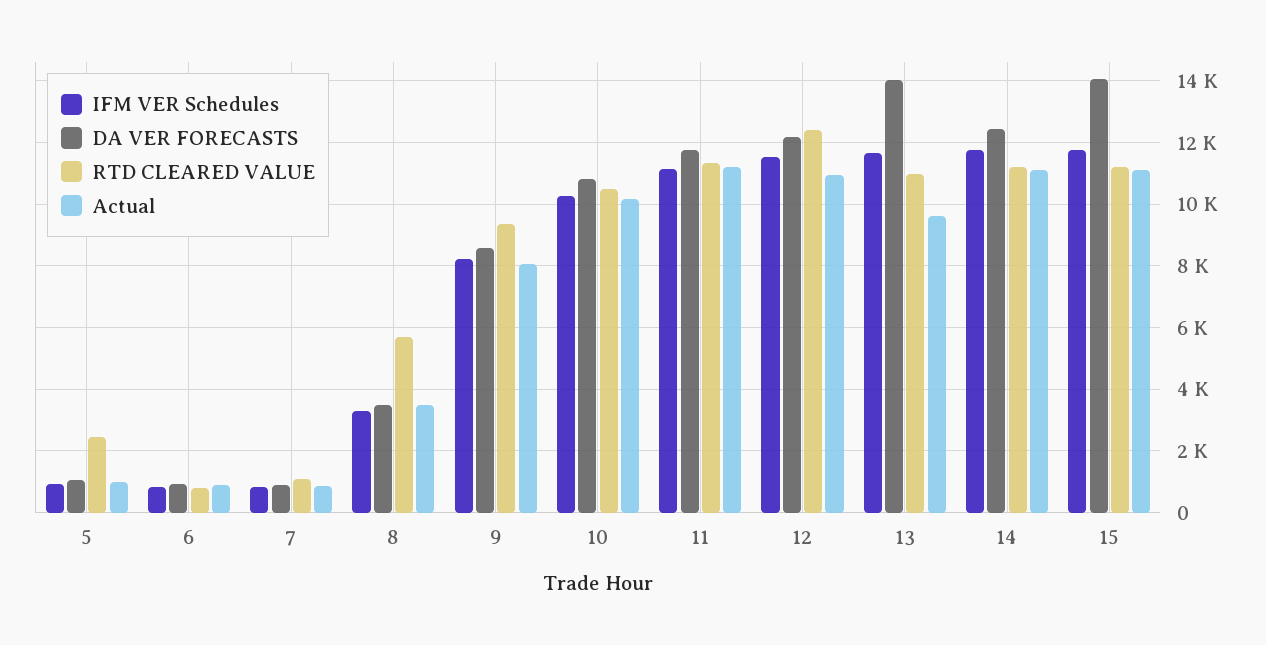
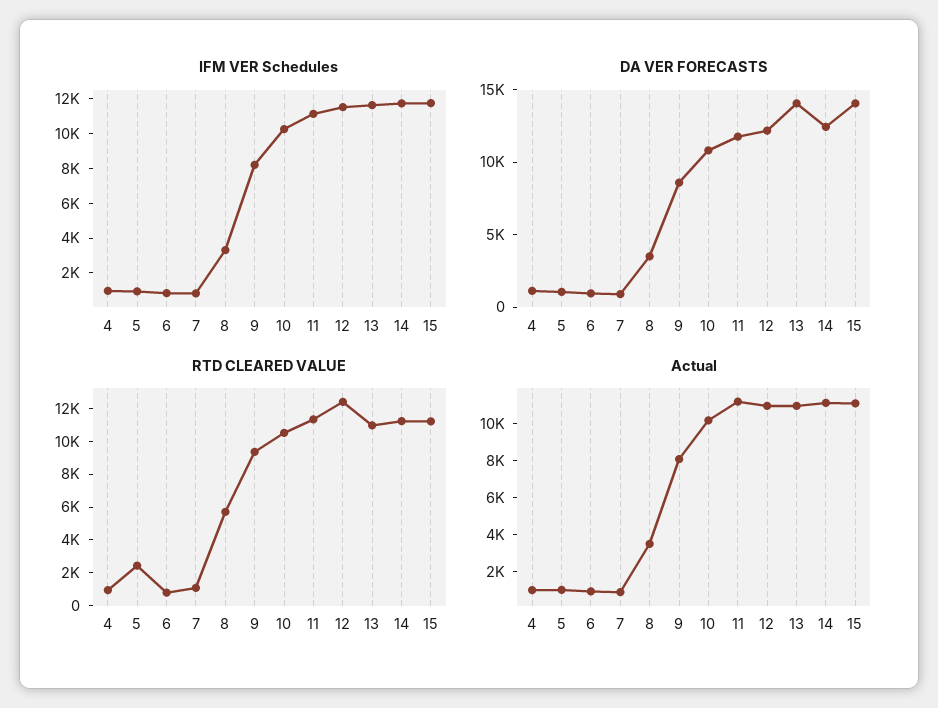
Actual, 13: 9600 -> 11000
IFM VER Schedules, 4: none -> 1000
DA VER FORECASTS, 4: none -> 1000
RTD CLEARED VALUE, 4: none -> 1000
Actual, 4: none -> 1000

